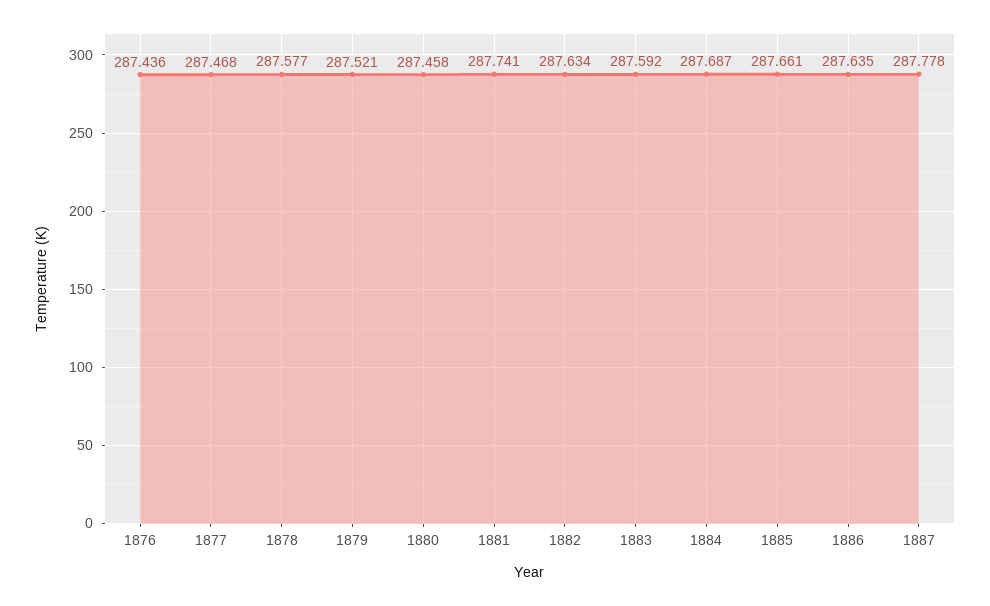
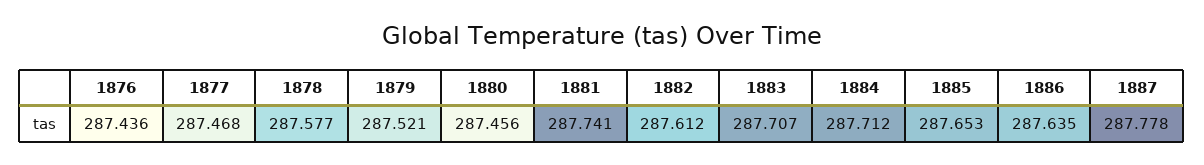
1880: 287.458 -> 287.456
1882: 287.634 -> 287.612
1883: 287.592 -> 287.707
1884: 287.687 -> 287.712
1885: 287.661 -> 287.653

